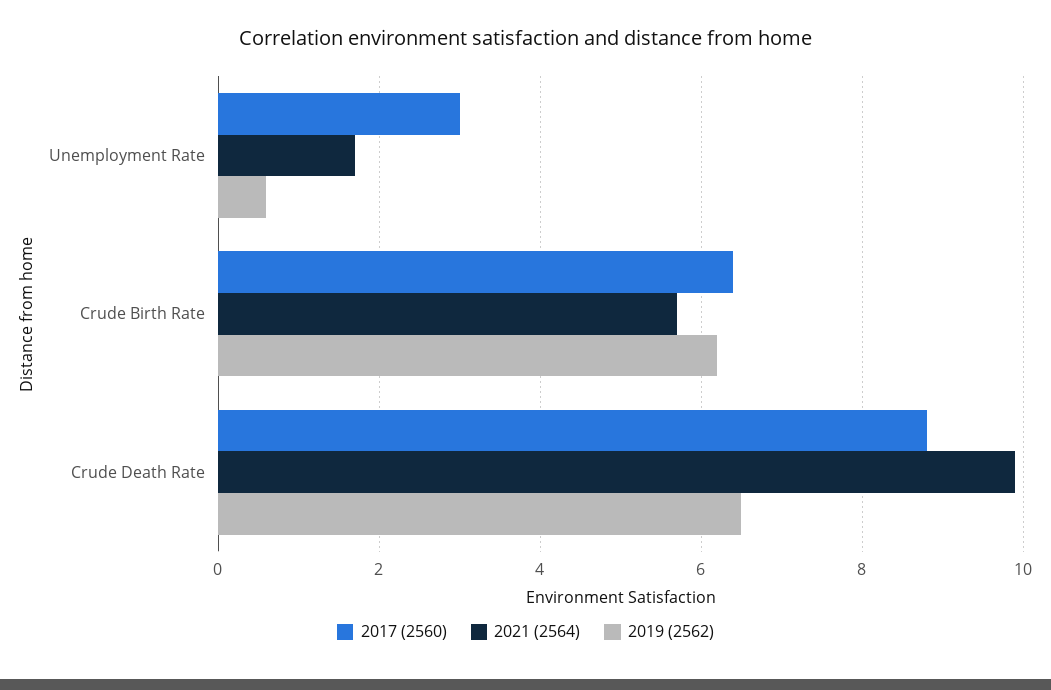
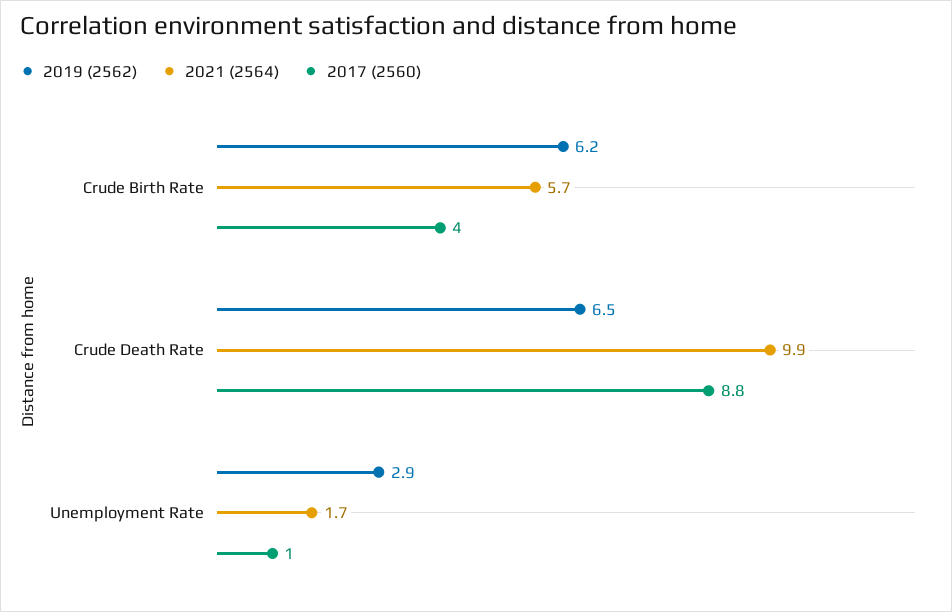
2017 (2560), Unemployment Rate: 3 -> 1
2019 (2562), Unemployment Rate: 0.5 -> 2.9
2017 (2560), Crude Birth Rate: 6.5 -> 4

